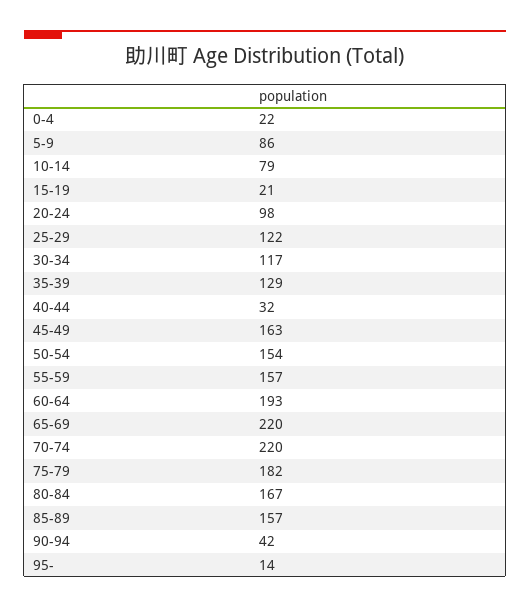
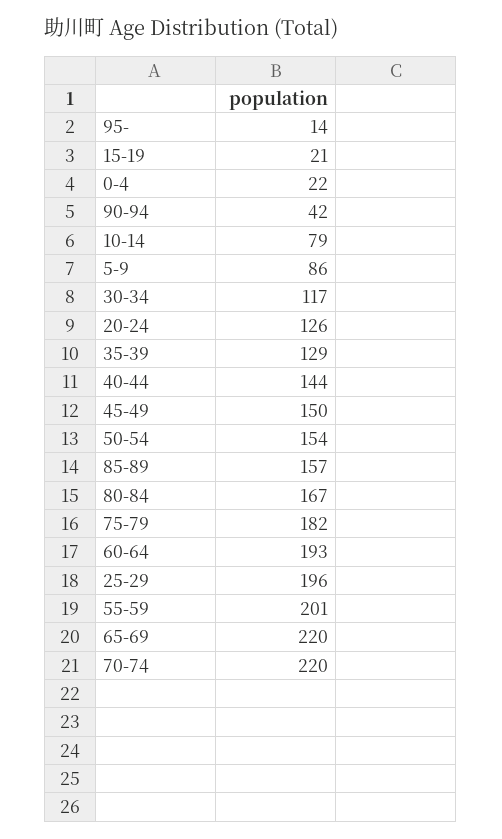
20-24: 98 -> 126
25-29: 122 -> 196
40-44: 32 -> 144
45-49: 163 -> 150
55-59: 157 -> 201

